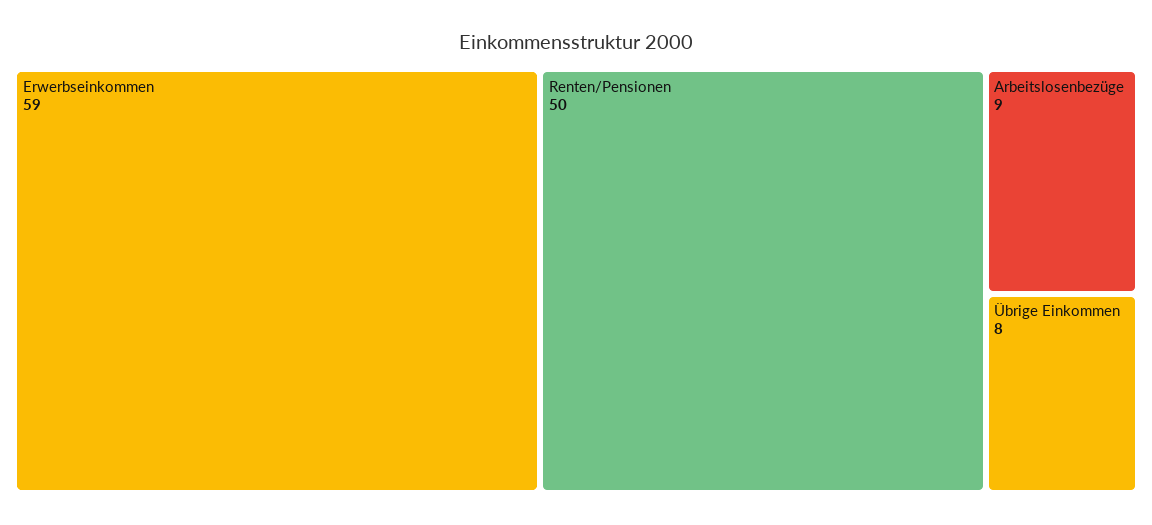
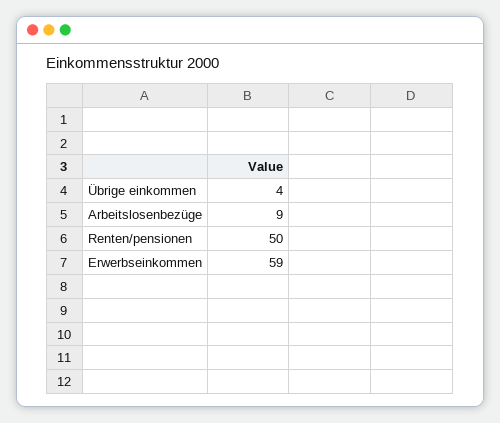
Übrige Einkommen: 8 -> 4

